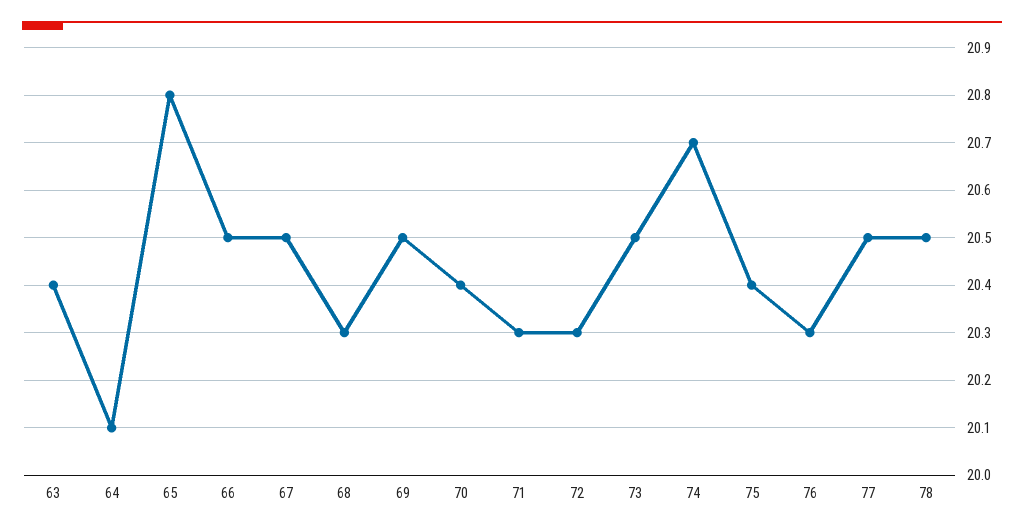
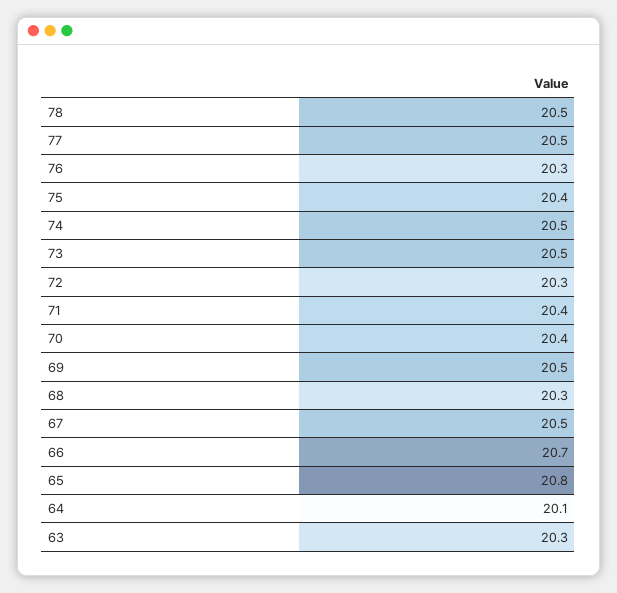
63: 20.4 -> 20.3
66: 20.5 -> 20.7
71: 20.3 -> 20.4
74: 20.7 -> 20.5

